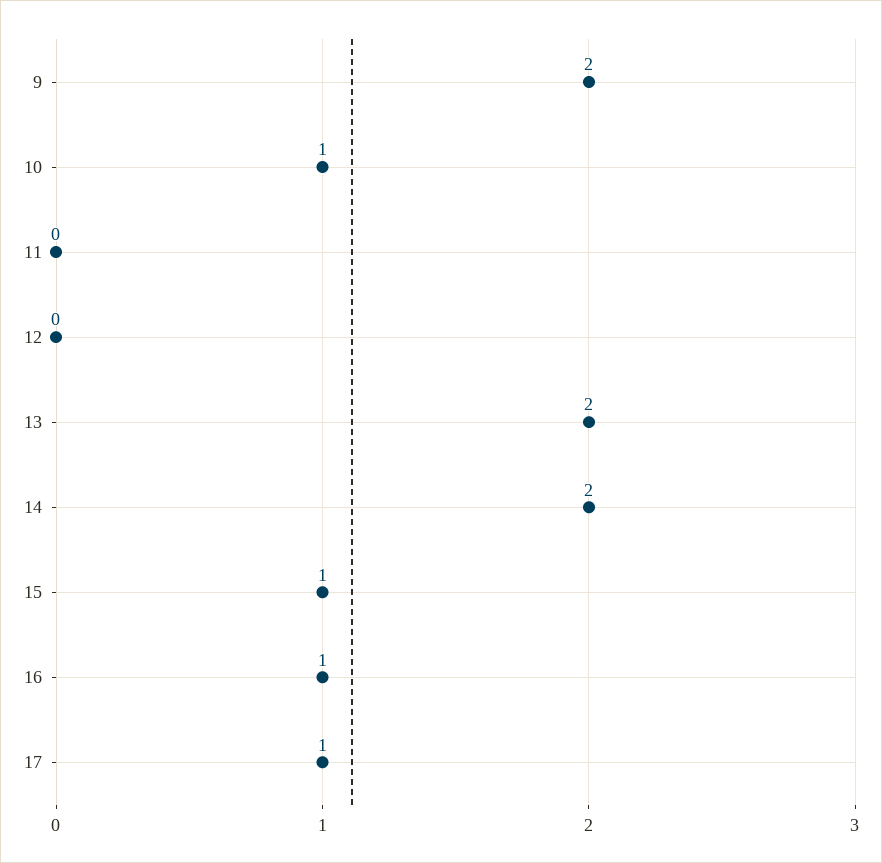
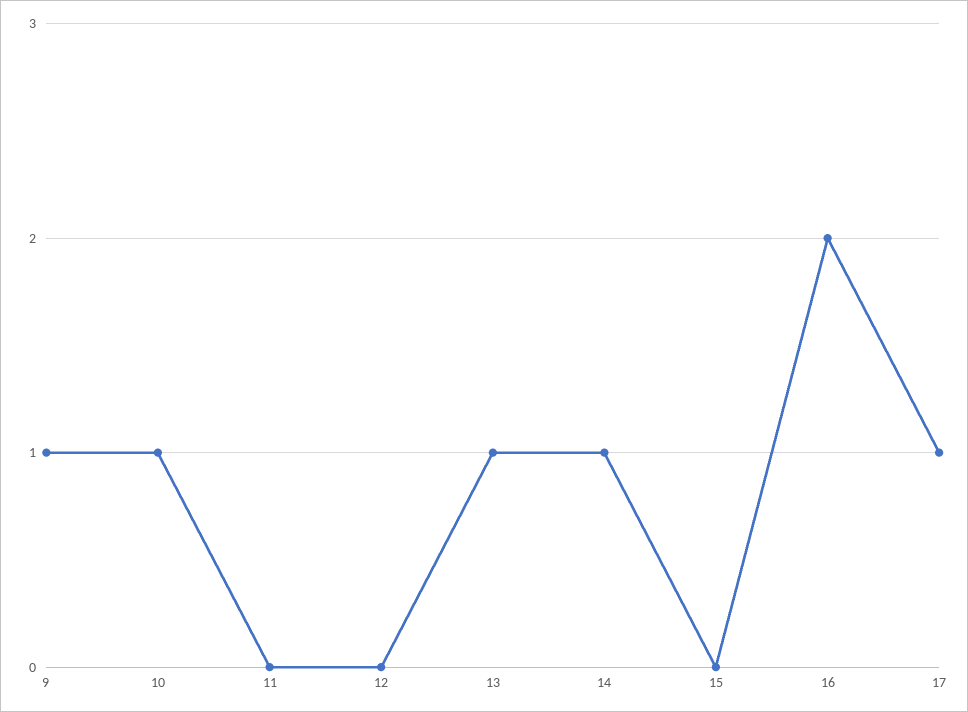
9: 2 -> 1
13: 2 -> 1
14: 2 -> 1
15: 1 -> 0
16: 1 -> 2

